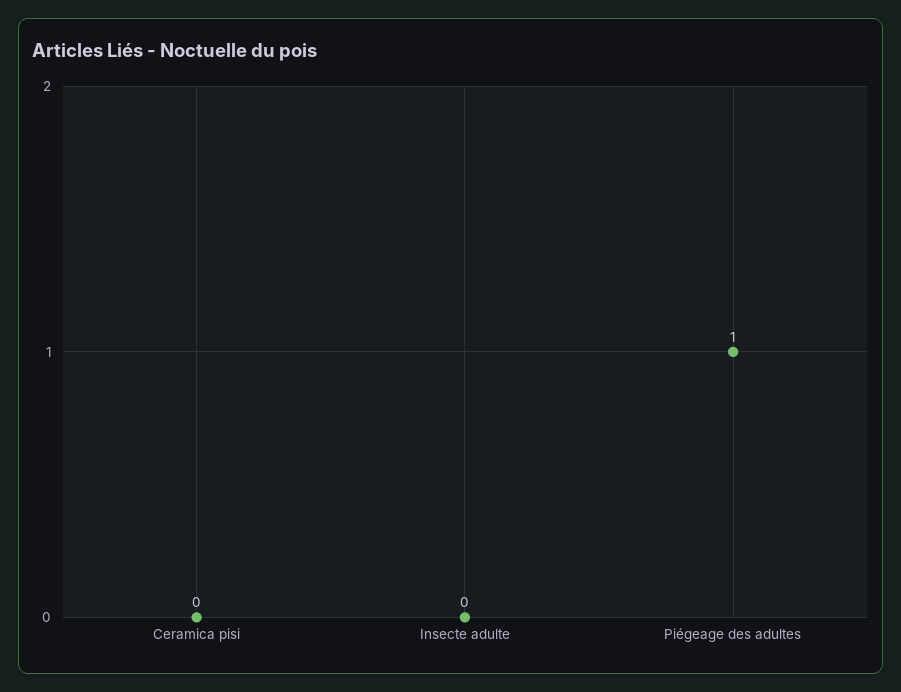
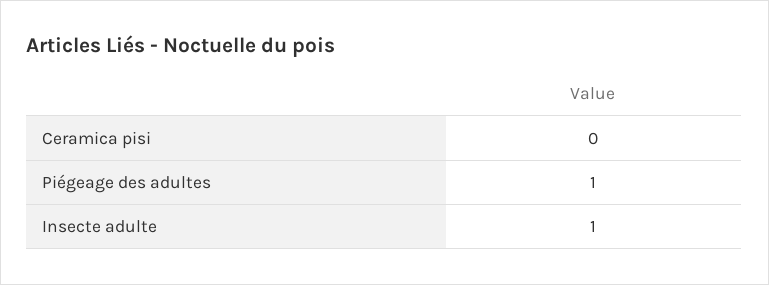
Insecte adulte: 0 -> 1

